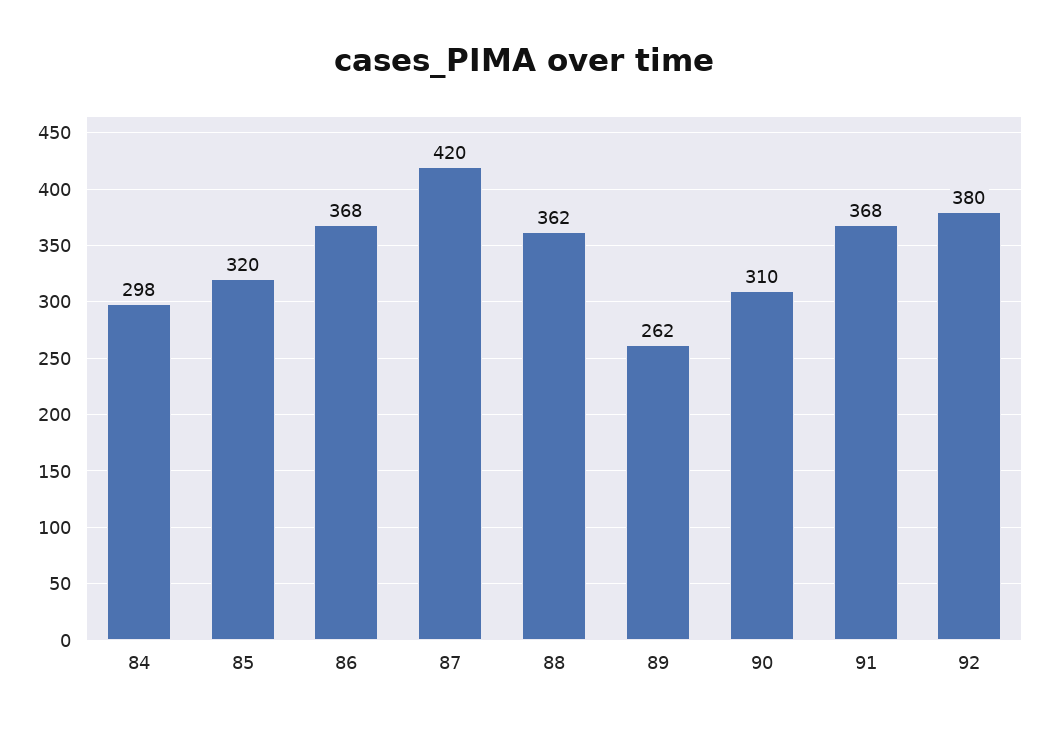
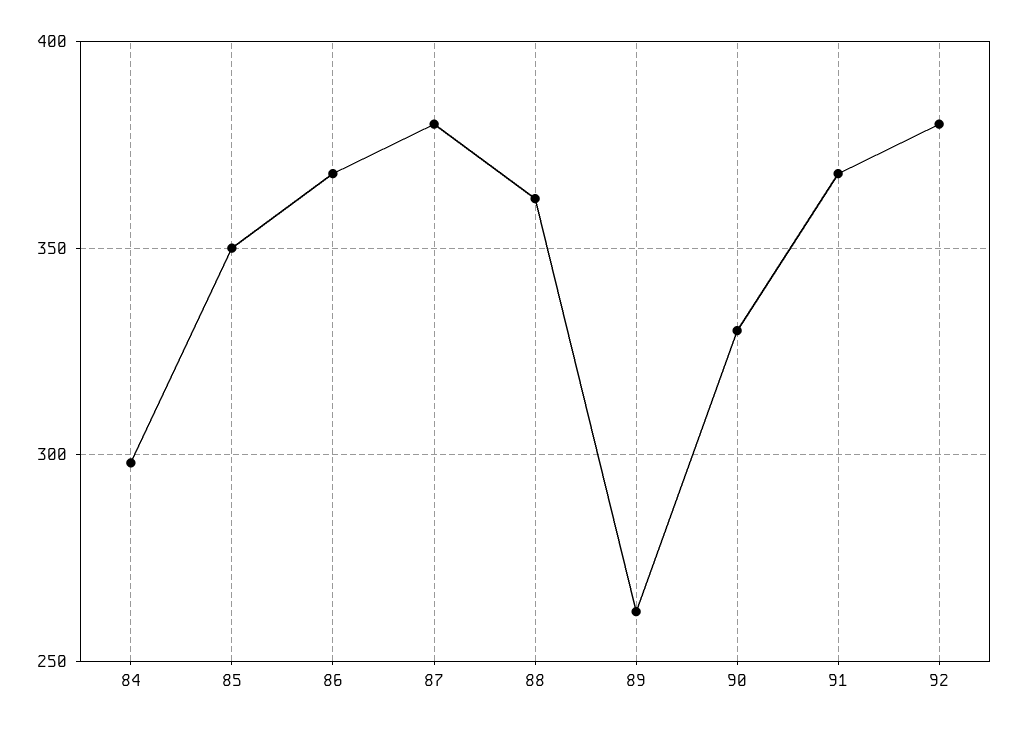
85: 320 -> 350
87: 420 -> 380
90: 310 -> 330

